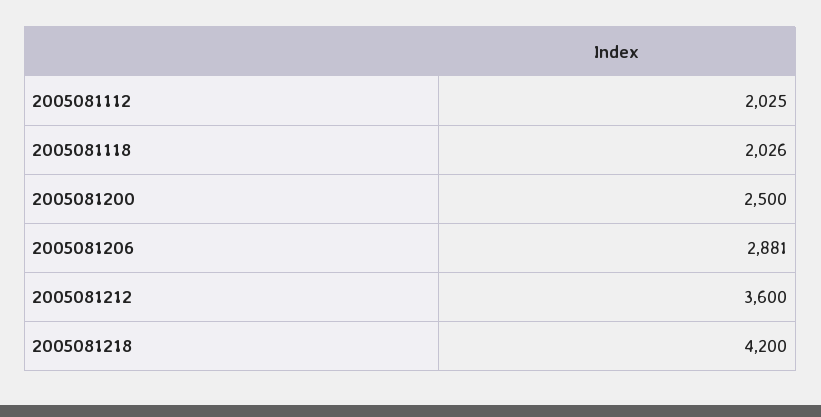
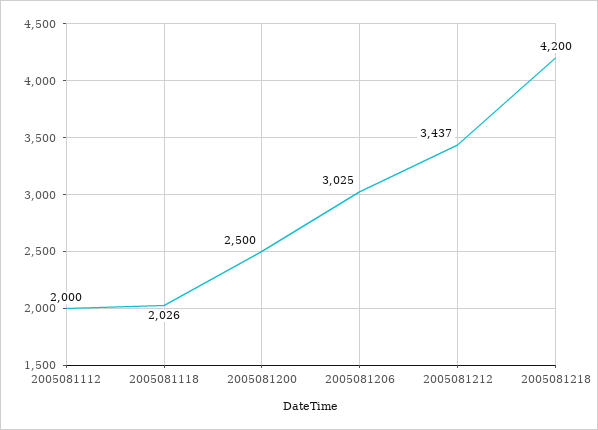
2005081112: 2025 -> 2000
2005081206: 2881 -> 3025
2005081212: 3600 -> 3437

